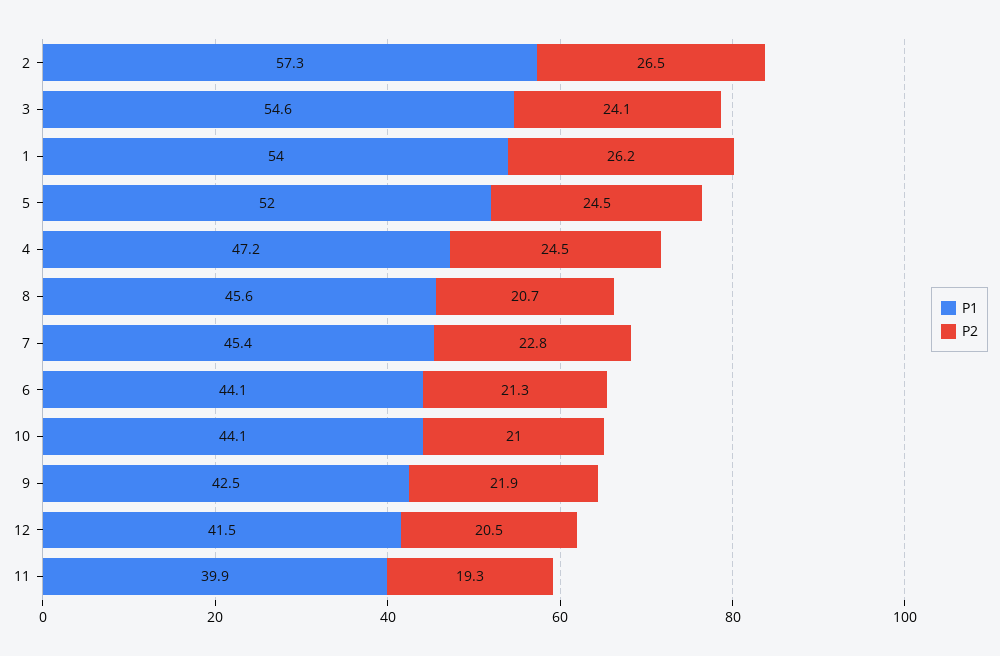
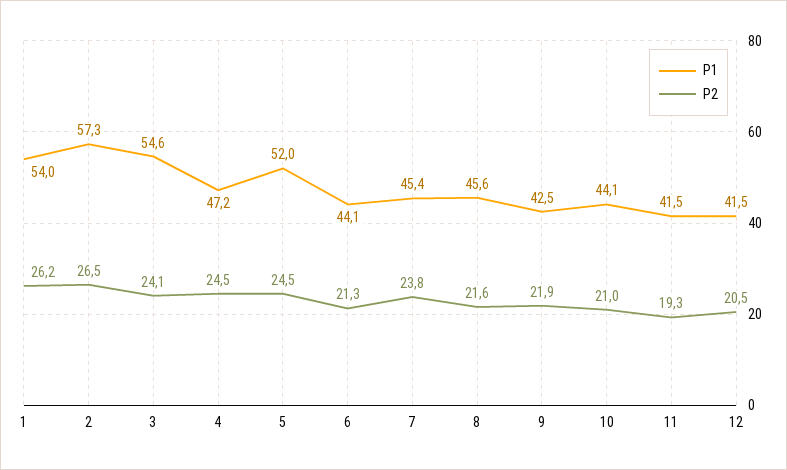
P2, 8: 20.7 -> 21.6
P2, 7: 22.8 -> 23.8
P1, 11: 39.9 -> 41.5

